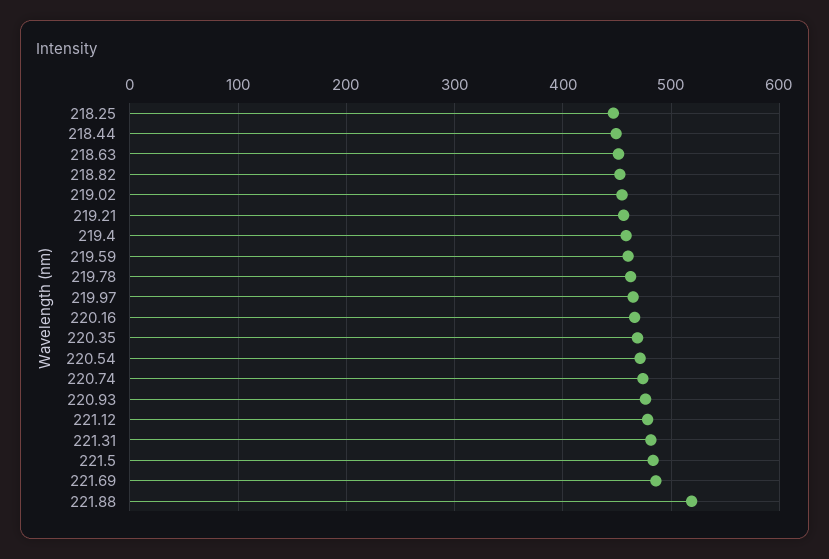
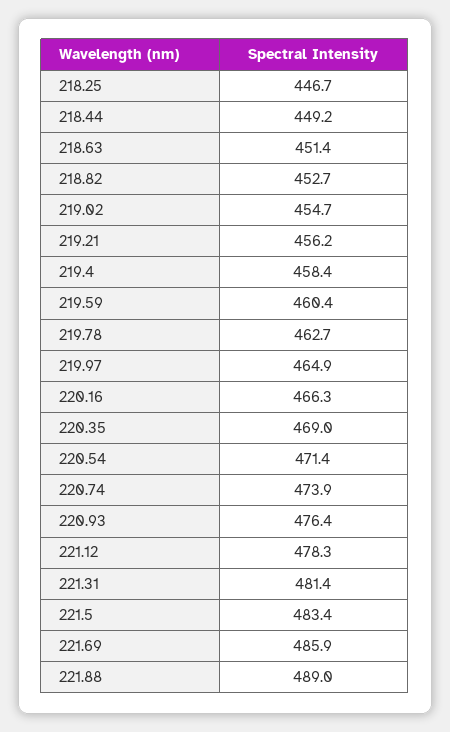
221.88: 520 -> 489

